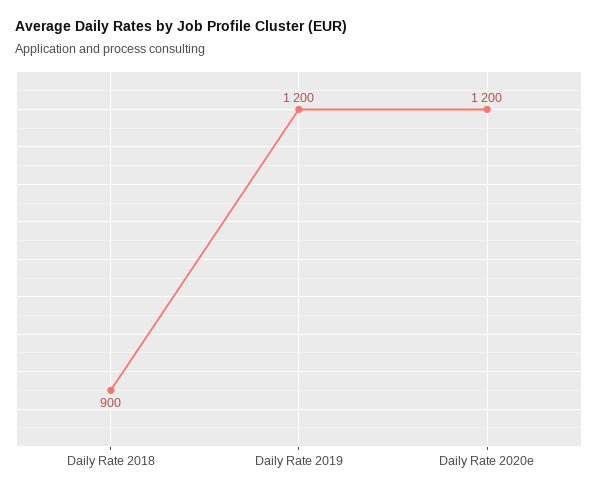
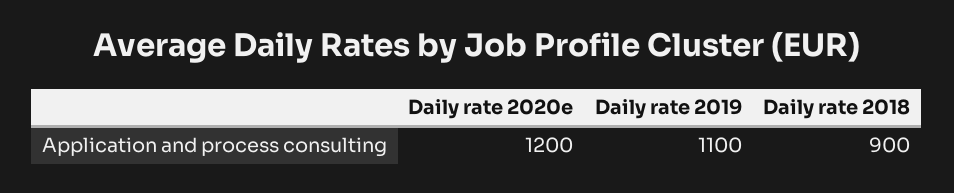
Daily Rate 2019: 1200 -> 1100

